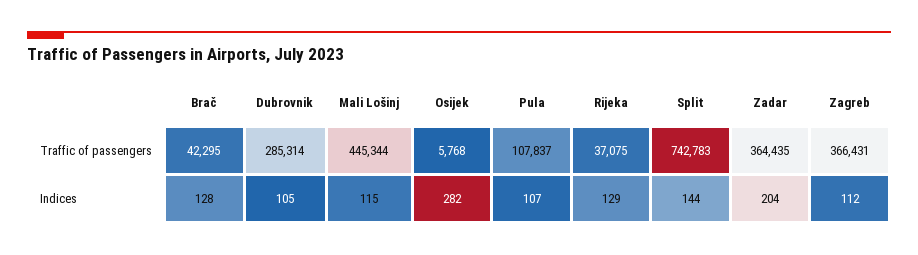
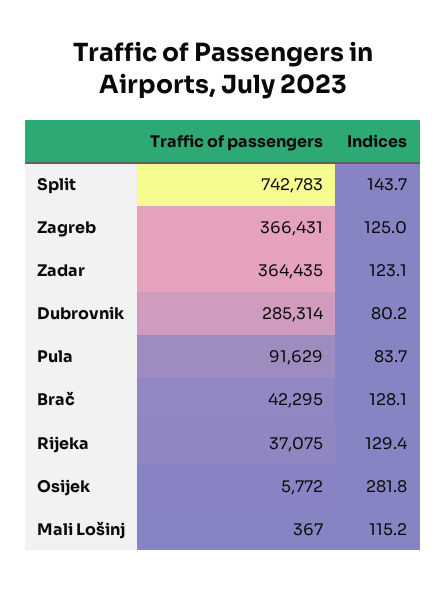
Mali Lošinj, Traffic of passengers: 445344 -> 367
Osijek, Traffic of passengers: 5768 -> 5772
Pula, Traffic of passengers: 107837 -> 91629
Dubrovnik, Indices: 105 -> 80.2
Pula, Indices: 107 -> 83.7
Zadar, Indices: 204 -> 123.1
Zagreb, Indices: 112 -> 125

